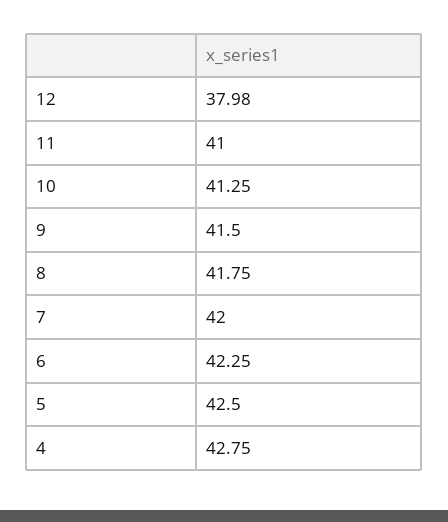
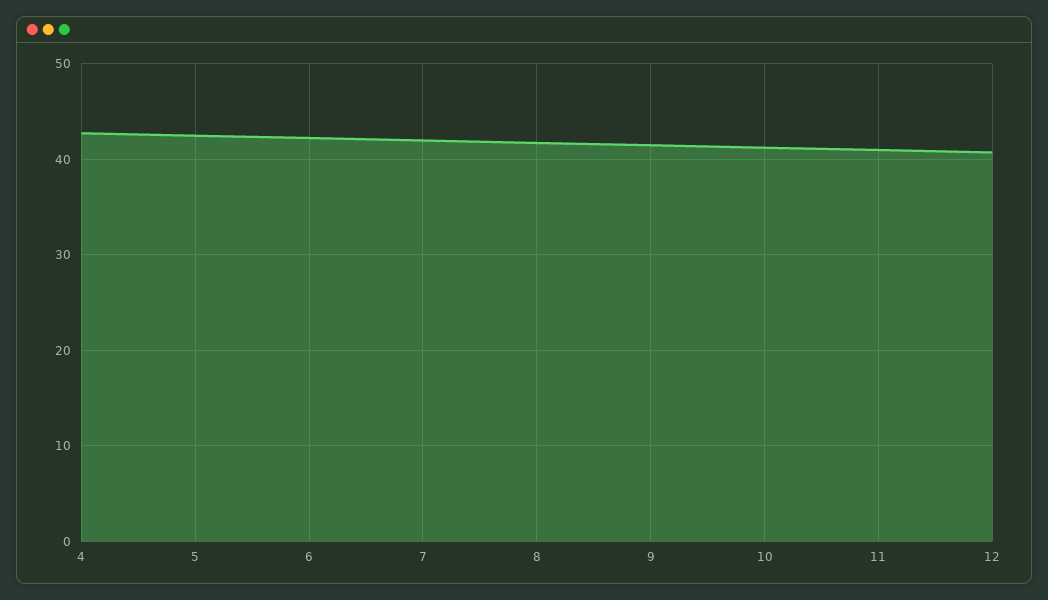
12: 37.98 -> 41

